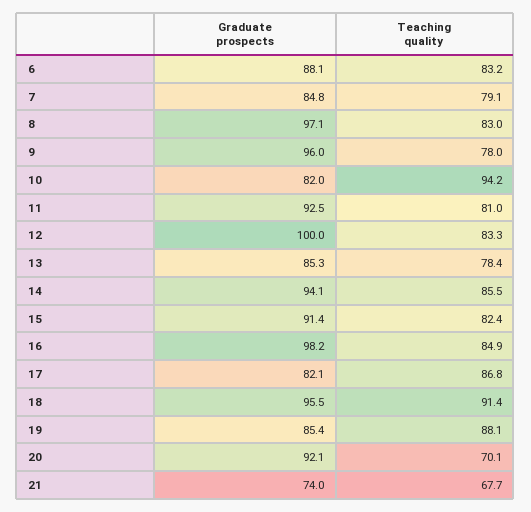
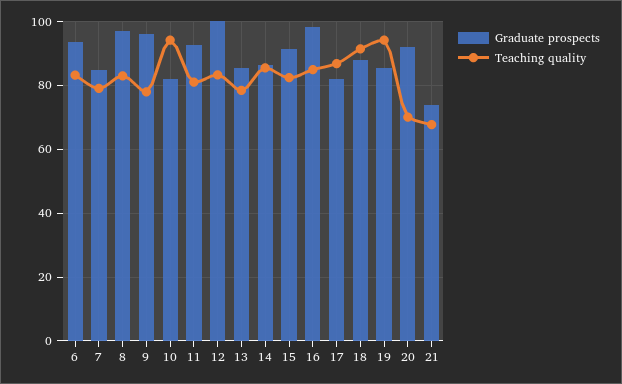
Graduate prospects, 6: 88.1 -> 94
Graduate prospects, 14: 94.1 -> 86
Graduate prospects, 18: 95.5 -> 88
Teaching quality, 19: 88.1 -> 94

